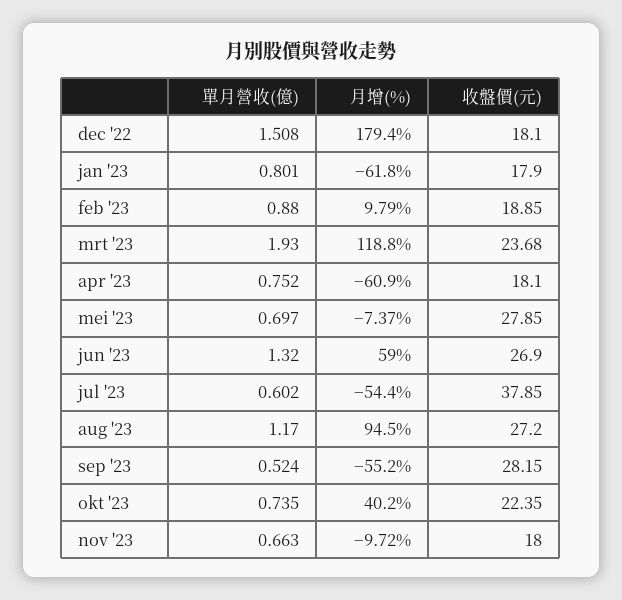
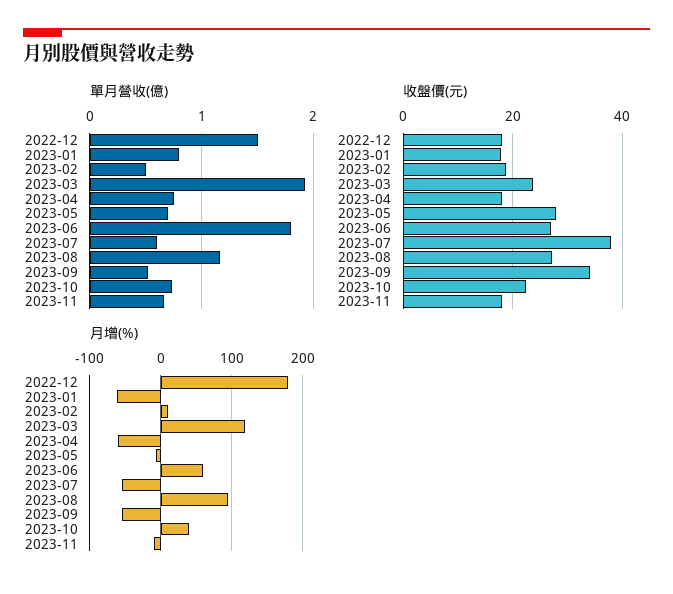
單月營收(億), feb '23: 0.88 -> 0.5
單月營收(億), jun '23: 1.32 -> 1.8
收盤價(元), sep '23: 28.15 -> 34

